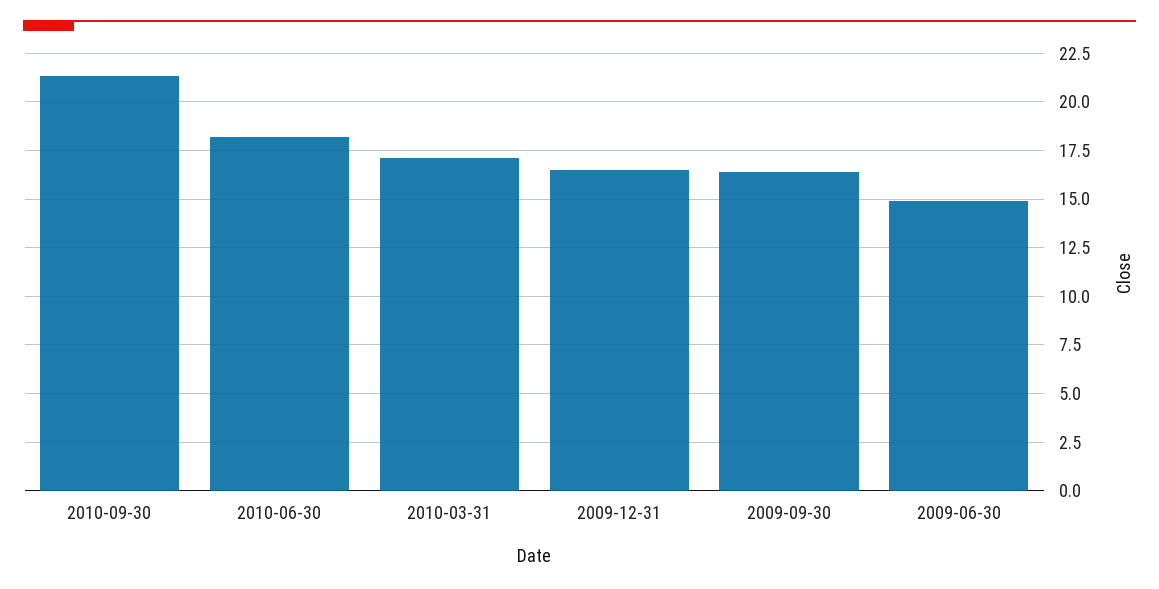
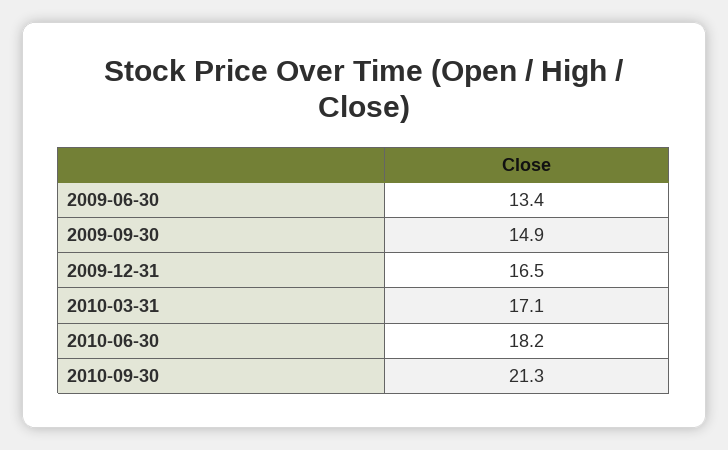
2009-09-30: 16.5 -> 14.9
2009-06-30: 15 -> 13.4

